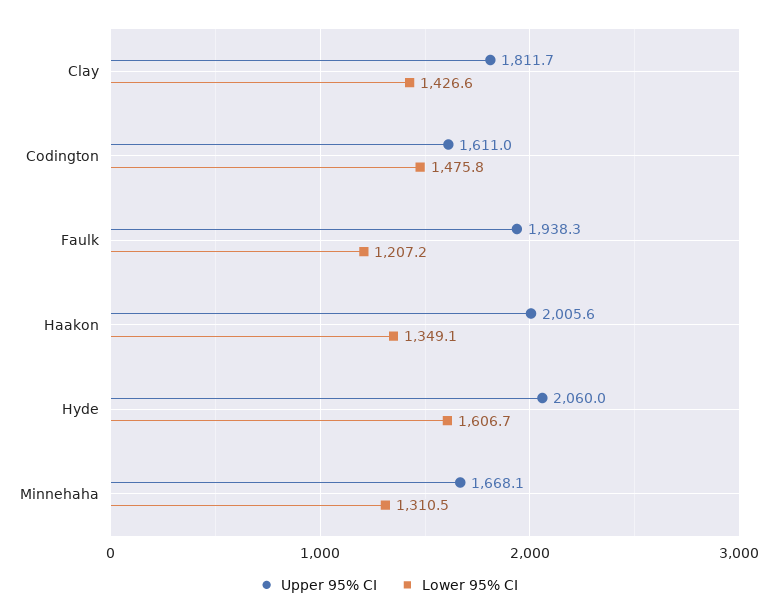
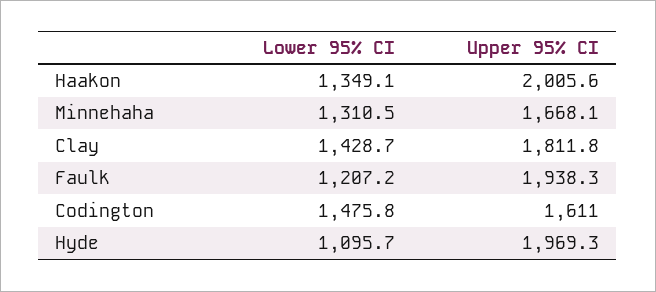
Upper 95% CI, Clay: 1811.7 -> 1811.8
Lower 95% CI, Clay: 1426.6 -> 1428.7
Upper 95% CI, Hyde: 2060 -> 1969.3
Lower 95% CI, Hyde: 1606.7 -> 1095.7

